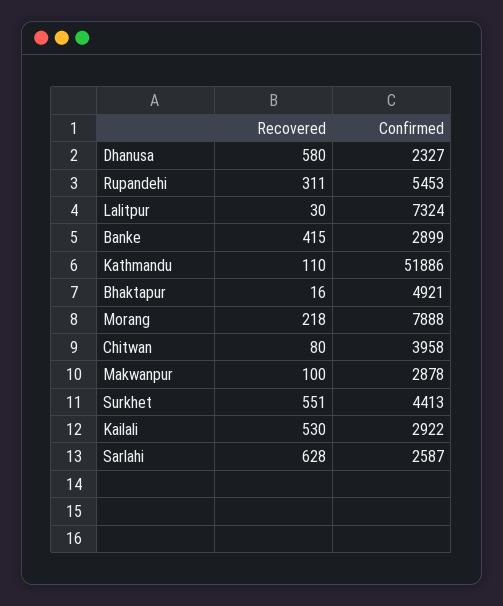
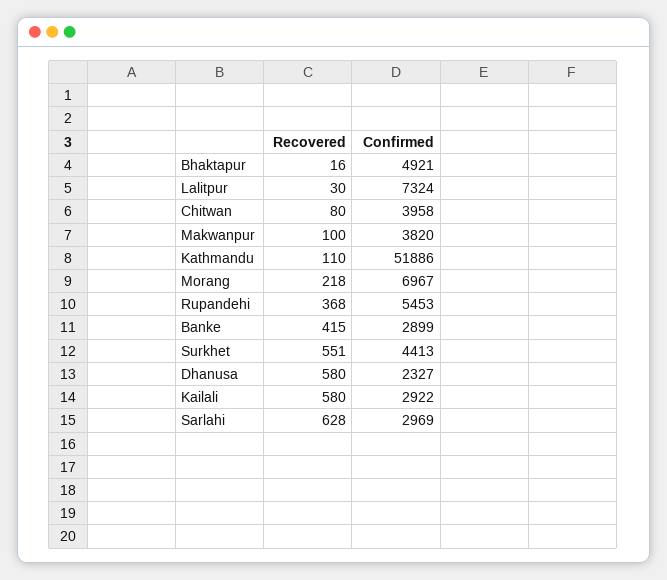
Recovered, Rupandehi: 311 -> 368
Confirmed, Morang: 7888 -> 6967
Confirmed, Makwanpur: 2878 -> 3820
Recovered, Kailali: 530 -> 580
Confirmed, Sarlahi: 2587 -> 2969

